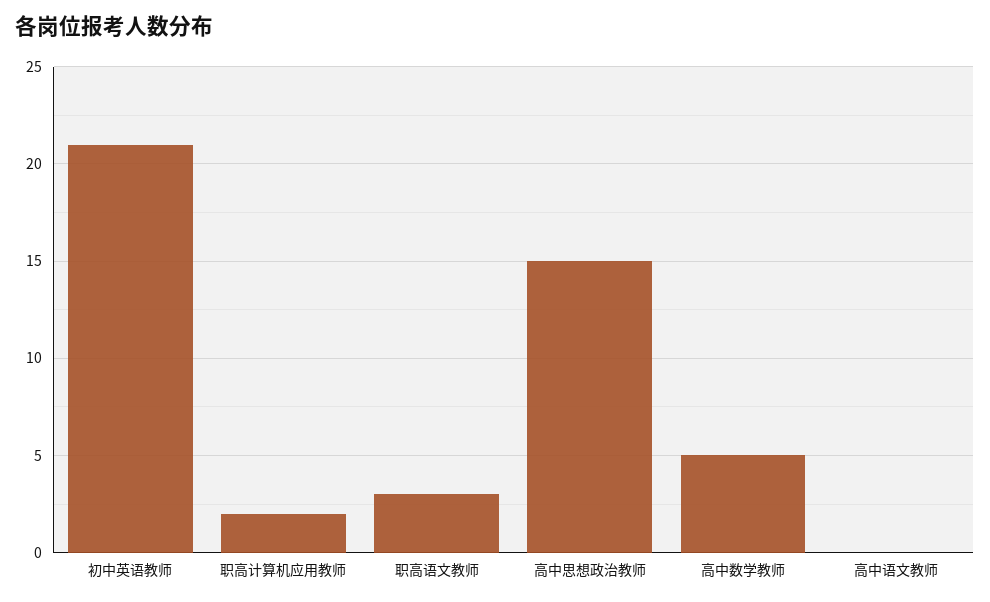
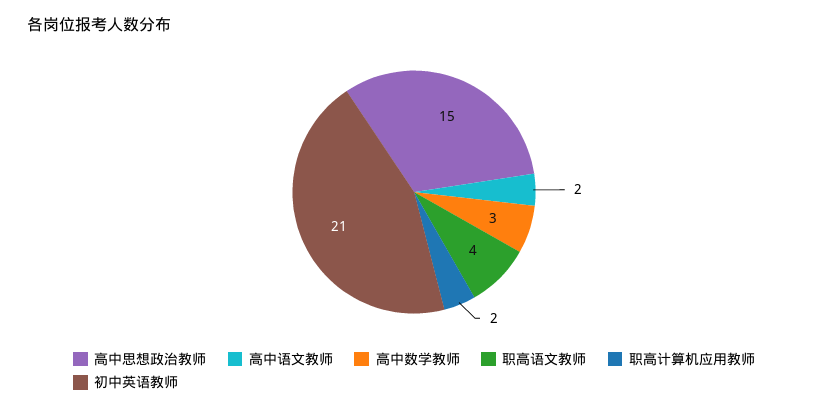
职高语文教师: 3 -> 4
高中数学教师: 5 -> 3
高中语文教师: 0 -> 2

